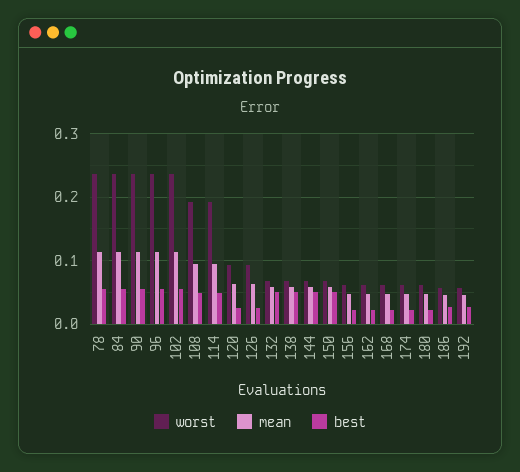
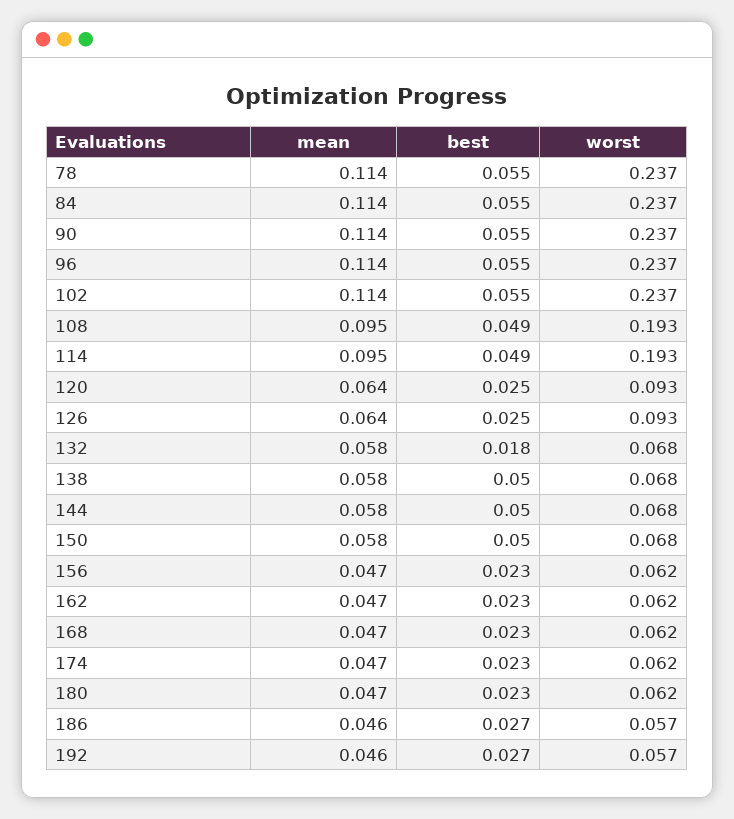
best, 132: 0.05 -> 0.018

